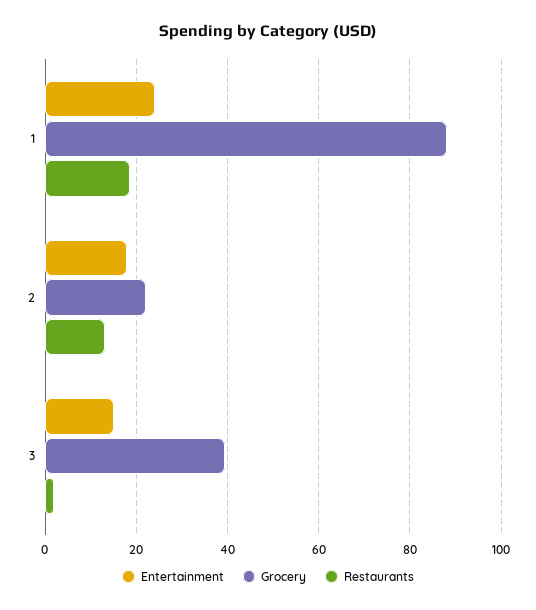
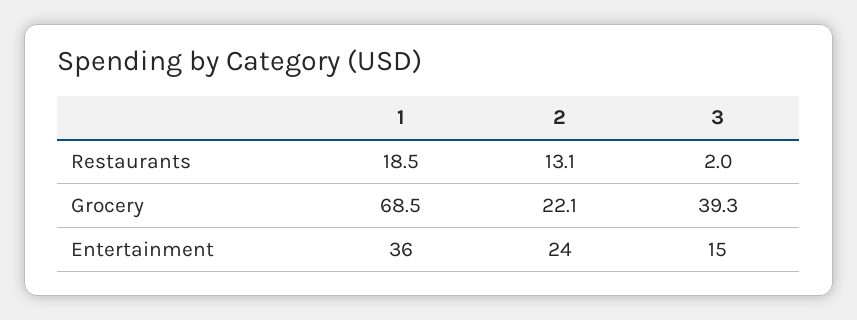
Entertainment, 1: 24 -> 36
Grocery, 1: 88 -> 68.5
Entertainment, 2: 18 -> 24

